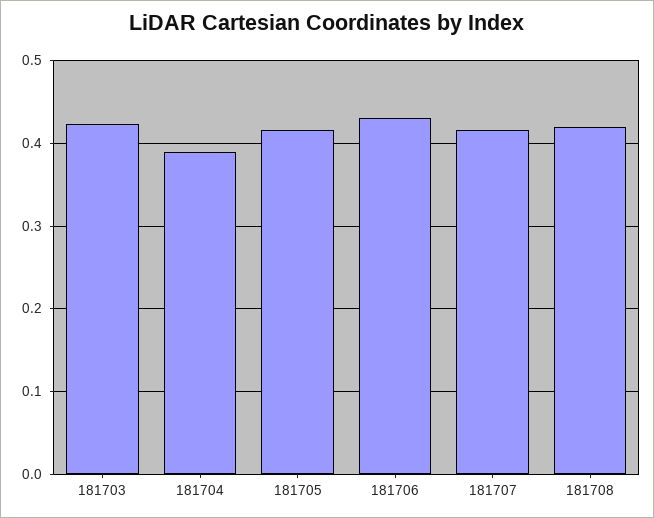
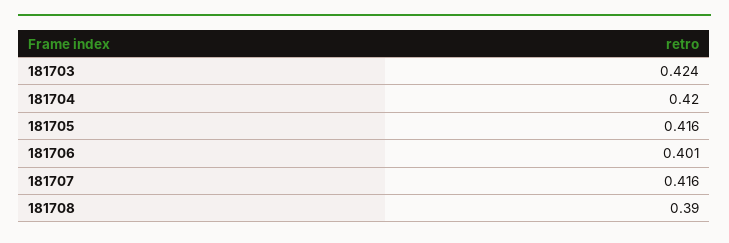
181704: 0.39 -> 0.42
181706: 0.43 -> 0.401
181708: 0.42 -> 0.39

